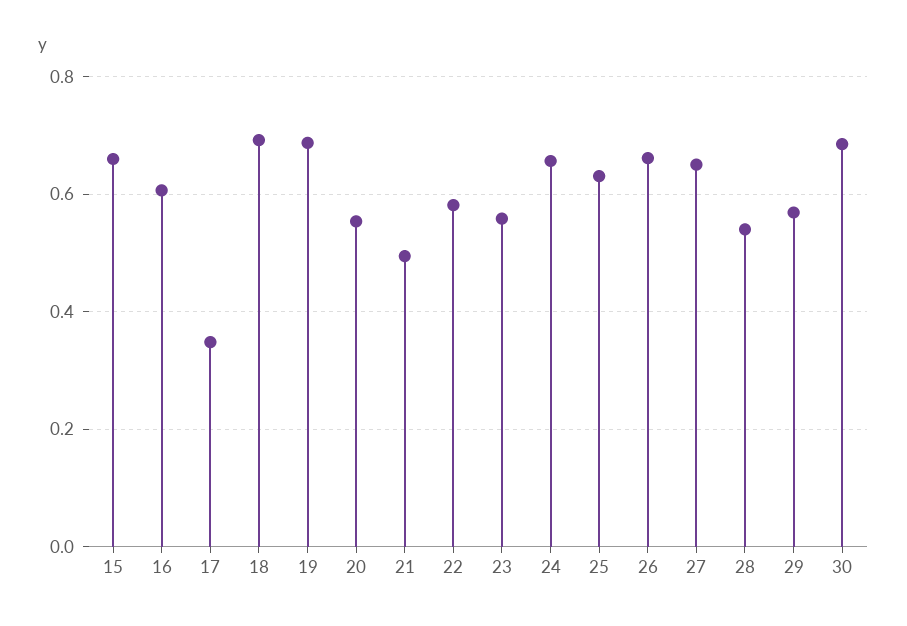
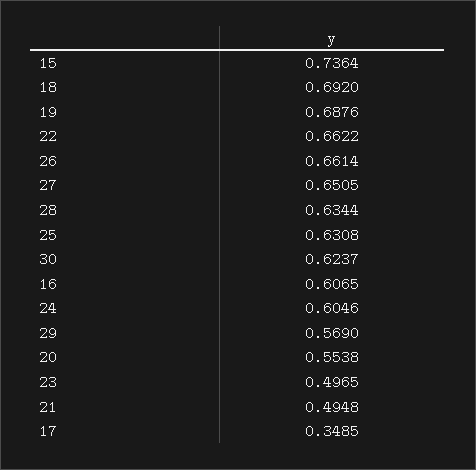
15: 0.66 -> 0.7364
22: 0.58 -> 0.6622
23: 0.56 -> 0.4965
24: 0.66 -> 0.6046
28: 0.54 -> 0.6344
30: 0.68 -> 0.6237

